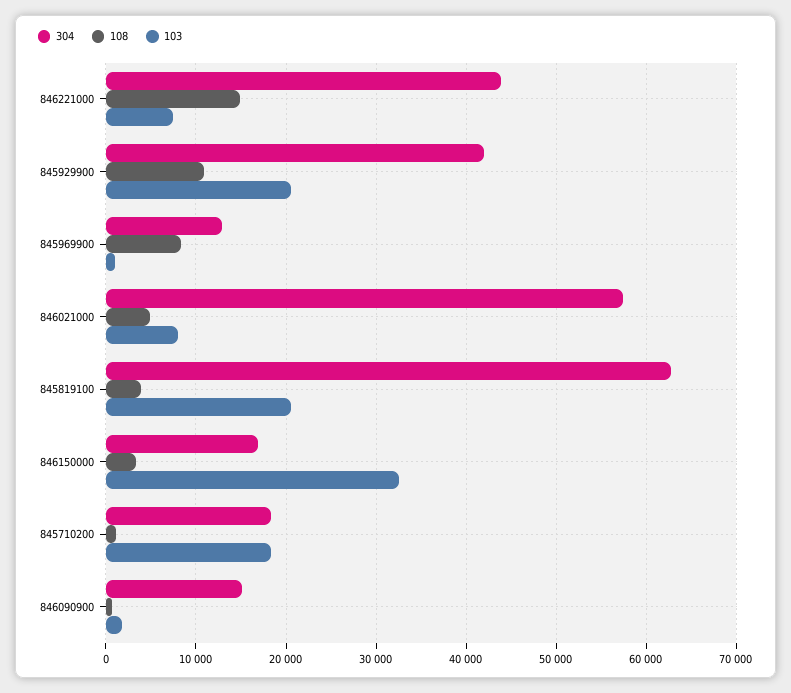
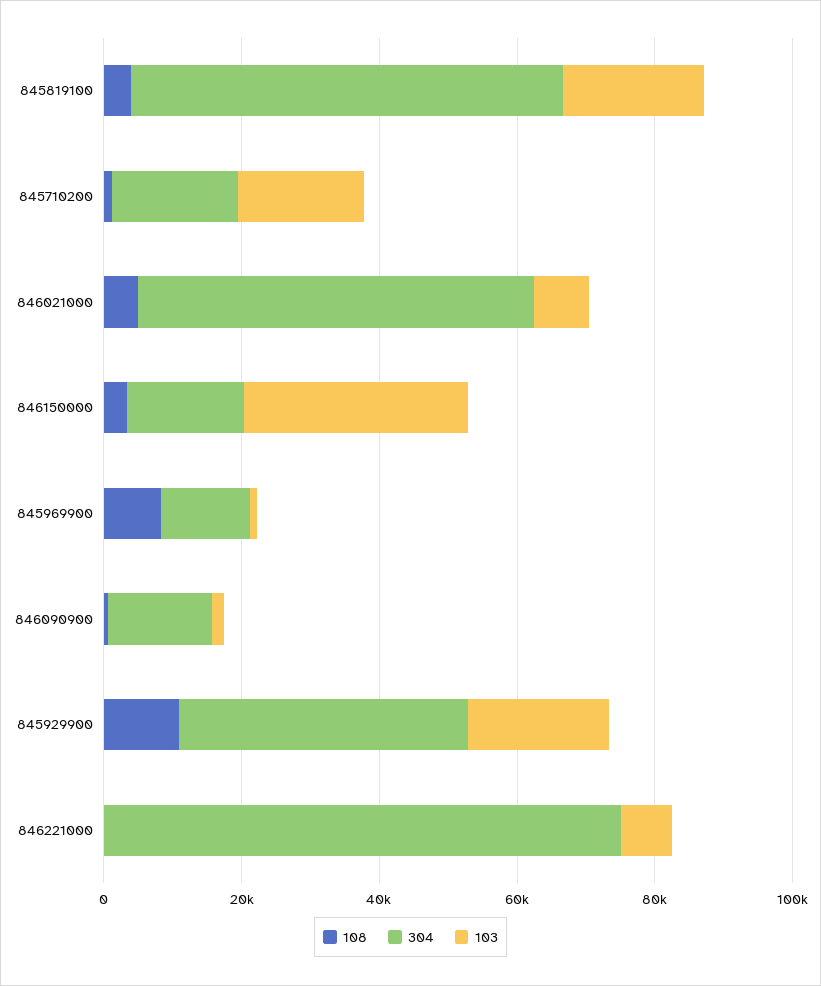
304, 846221000: 44000 -> 75000
108, 846221000: 15000 -> 0

